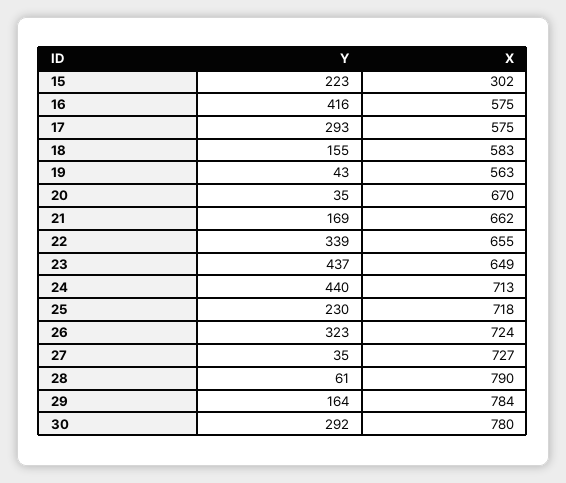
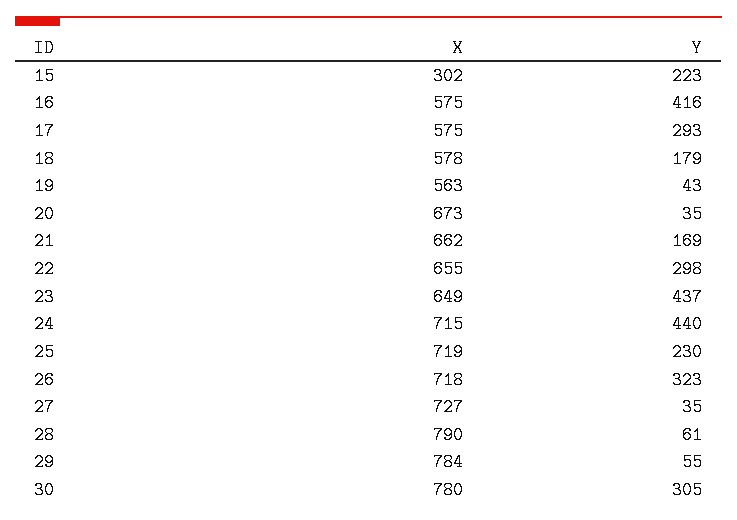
Y, 18: 155 -> 179
X, 18: 583 -> 578
X, 20: 670 -> 673
Y, 22: 339 -> 298
X, 24: 713 -> 715
X, 25: 718 -> 719
X, 26: 724 -> 718
Y, 29: 164 -> 55
Y, 30: 292 -> 305

